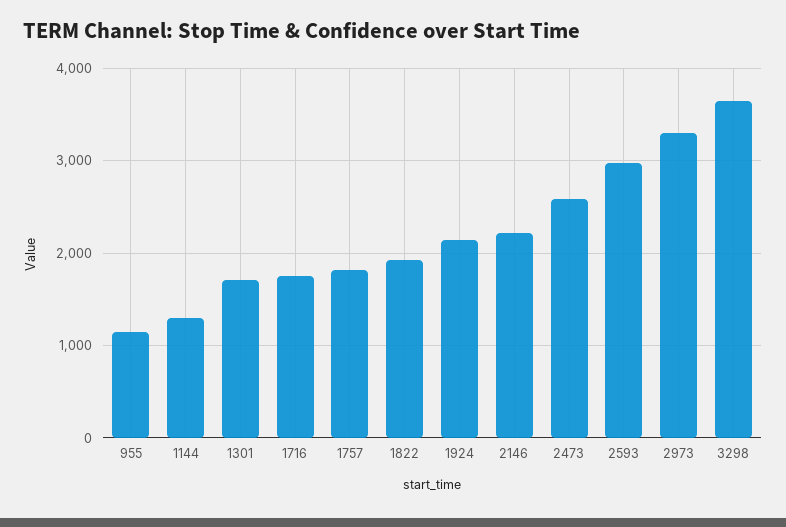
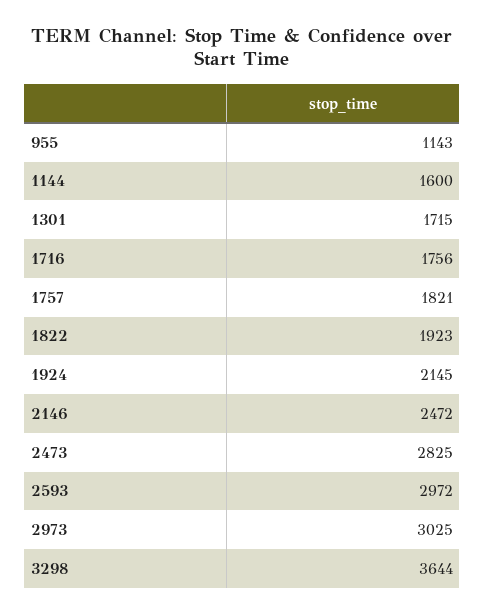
1144: 1300 -> 1600
2146: 2200 -> 2472
2473: 2600 -> 2825
2973: 3300 -> 3025

